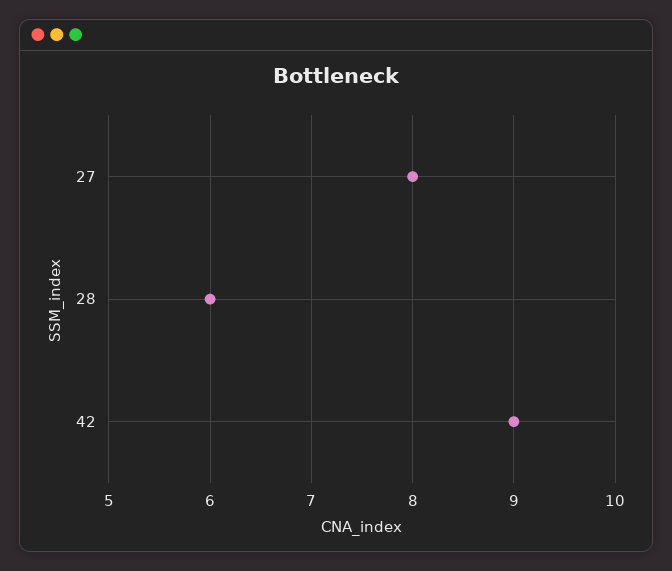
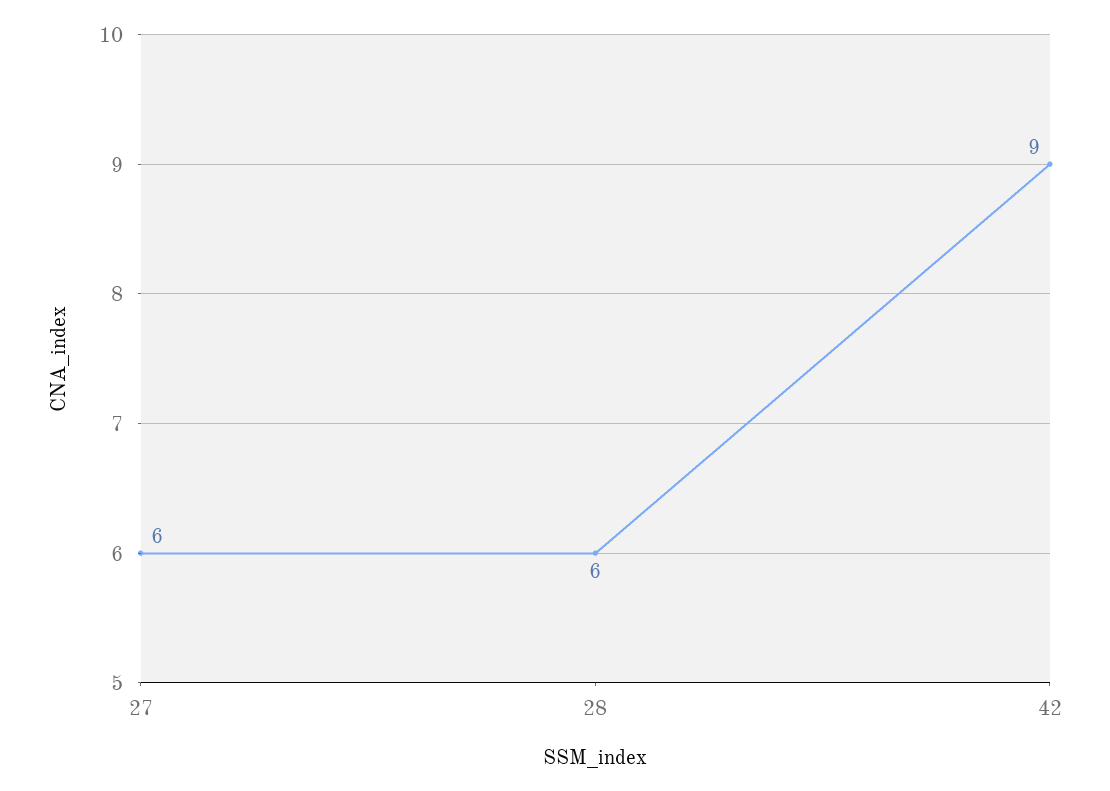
27: 8 -> 6

